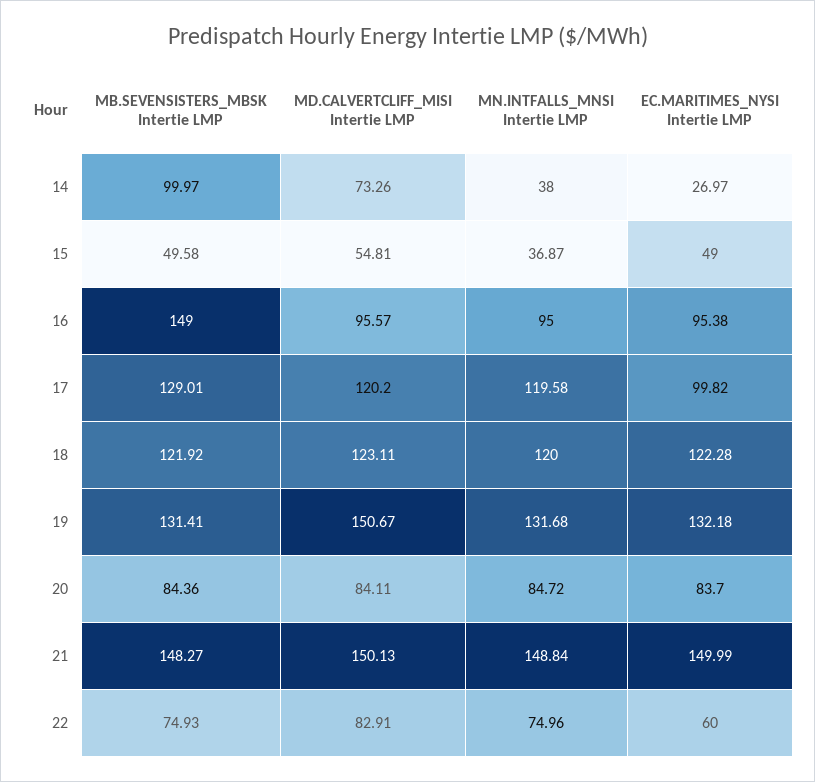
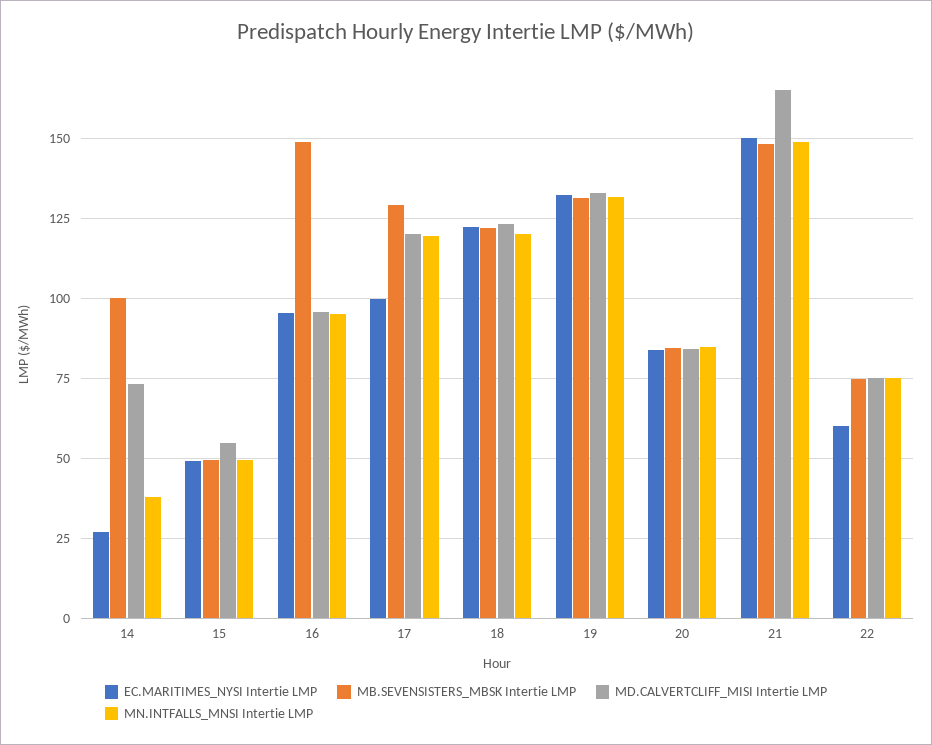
MN.INTFALLS_MNSI Intertie LMP, 15: 36.87 -> 50
MD.CALVERTCLIFF_MISI Intertie LMP, 19: 150.67 -> 132.5
MD.CALVERTCLIFF_MISI Intertie LMP, 21: 150.13 -> 165
MD.CALVERTCLIFF_MISI Intertie LMP, 22: 82.91 -> 75

